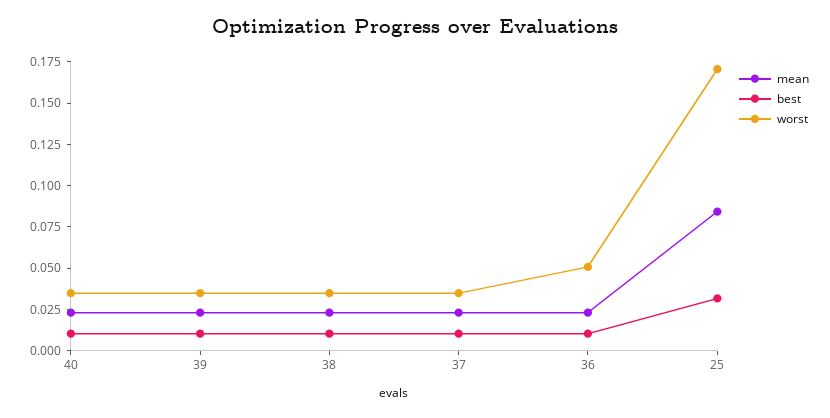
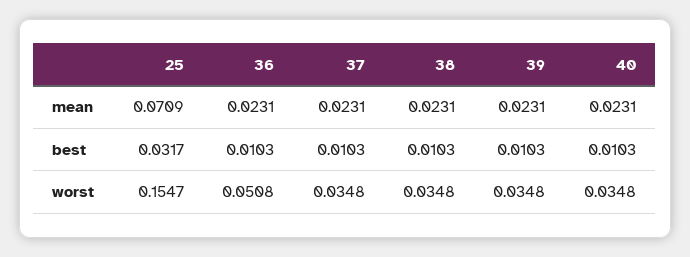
mean, 25: 0.085 -> 0.0709
worst, 25: 0.17 -> 0.1547

